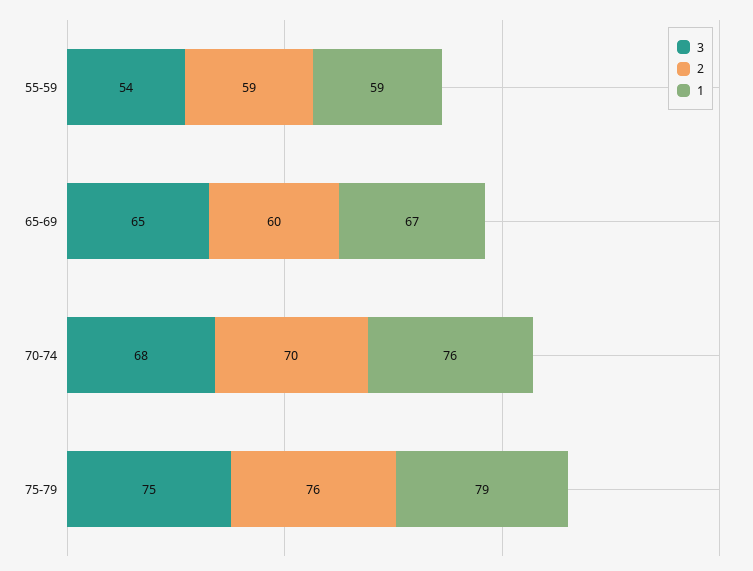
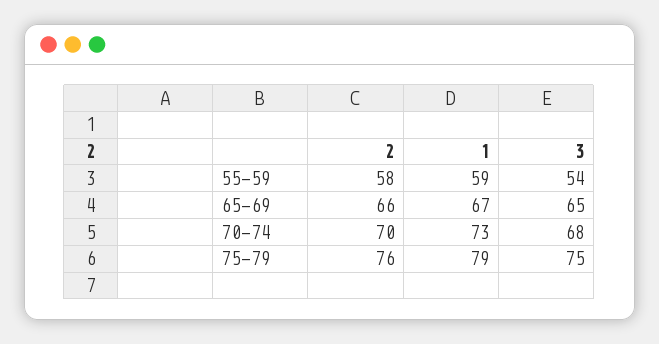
2, 55-59: 59 -> 58
2, 65-69: 60 -> 66
1, 70-74: 76 -> 73

